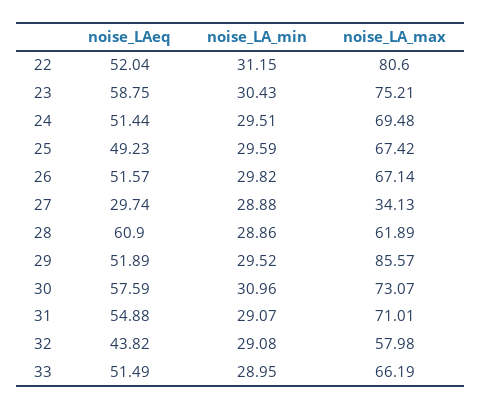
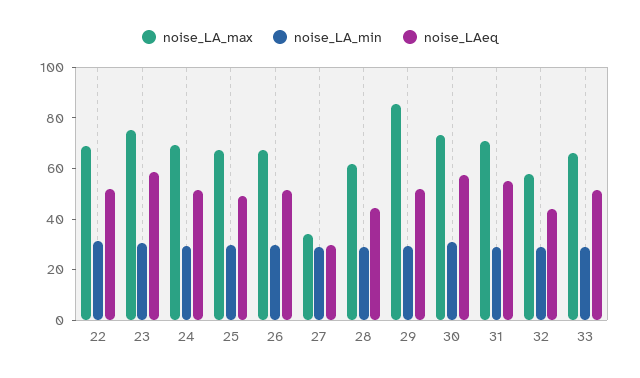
noise_LA_max, 22: 80.6 -> 70
noise_LAeq, 28: 60.9 -> 45

